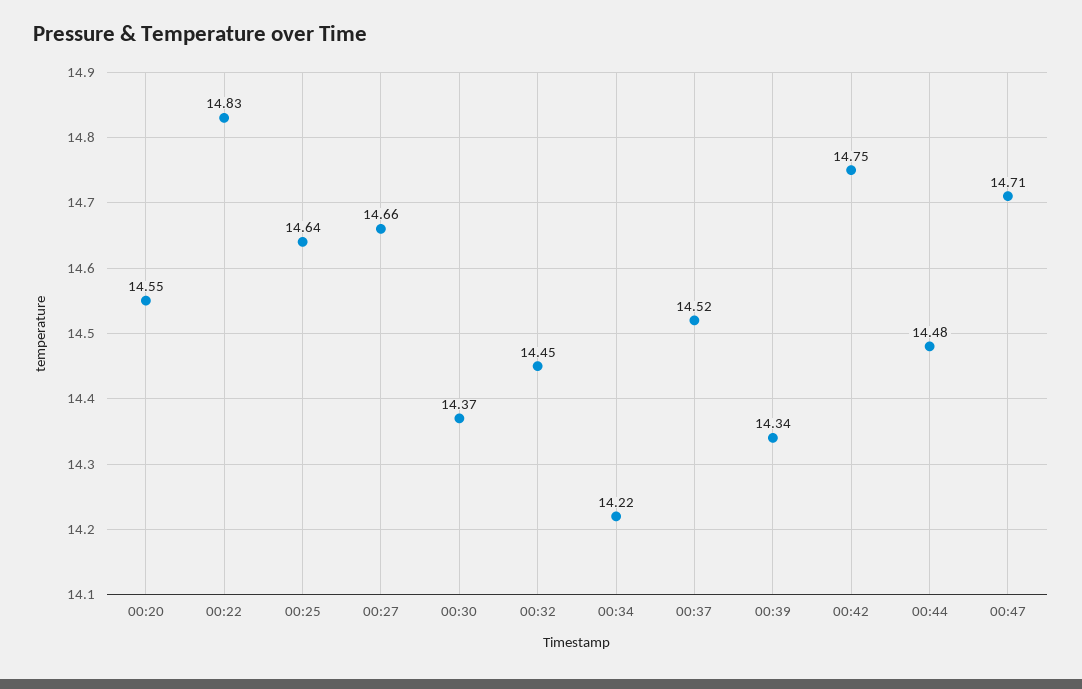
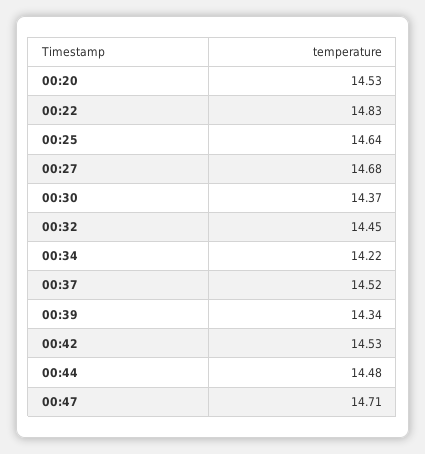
00:20: 14.55 -> 14.53
00:27: 14.66 -> 14.68
00:42: 14.75 -> 14.53

